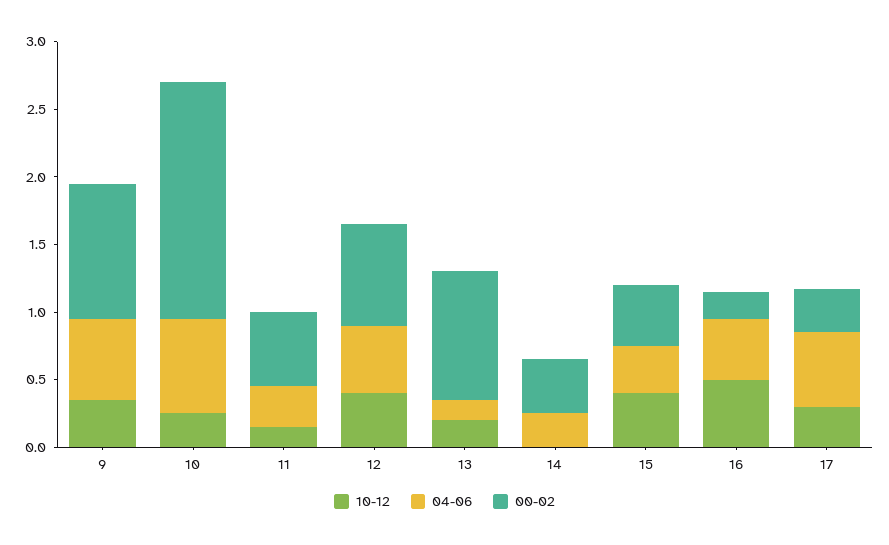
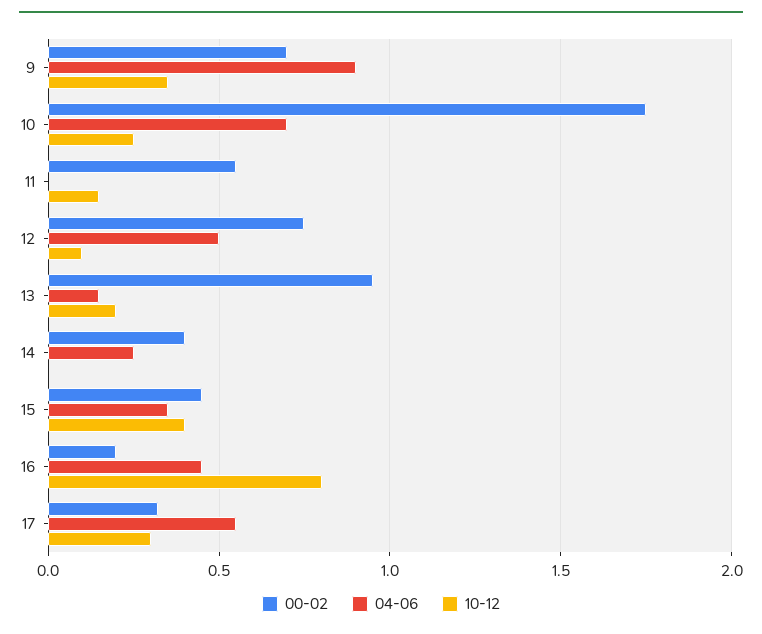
04-06, 9: 0.6 -> 0.9
00-02, 9: 1 -> 0.7
04-06, 11: 0.3 -> 0
10-12, 12: 0.4 -> 0.1
10-12, 16: 0.5 -> 0.8

